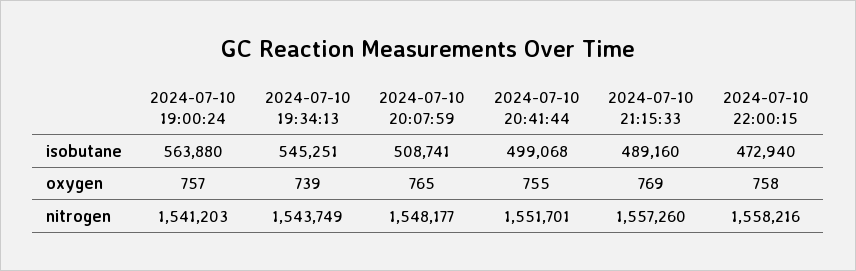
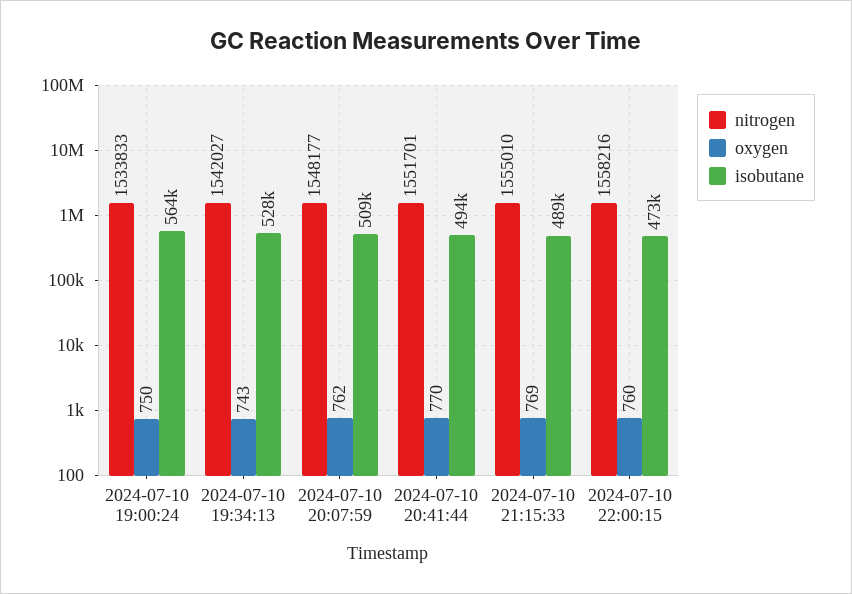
isobutane, 2024-07-10 19:34:13: 545251 -> 528000
isobutane, 2024-07-10 20:41:44: 499068 -> 494000
oxygen, 2024-07-10 19:00:24: 757 -> 750
oxygen, 2024-07-10 19:34:13: 739 -> 743
oxygen, 2024-07-10 20:07:59: 765 -> 762
oxygen, 2024-07-10 20:41:44: 755 -> 770
oxygen, 2024-07-10 22:00:15: 758 -> 760
nitrogen, 2024-07-10 19:00:24: 1541203 -> 1533833
nitrogen, 2024-07-10 19:34:13: 1543749 -> 1542027
nitrogen, 2024-07-10 21:15:33: 1557260 -> 1555010

